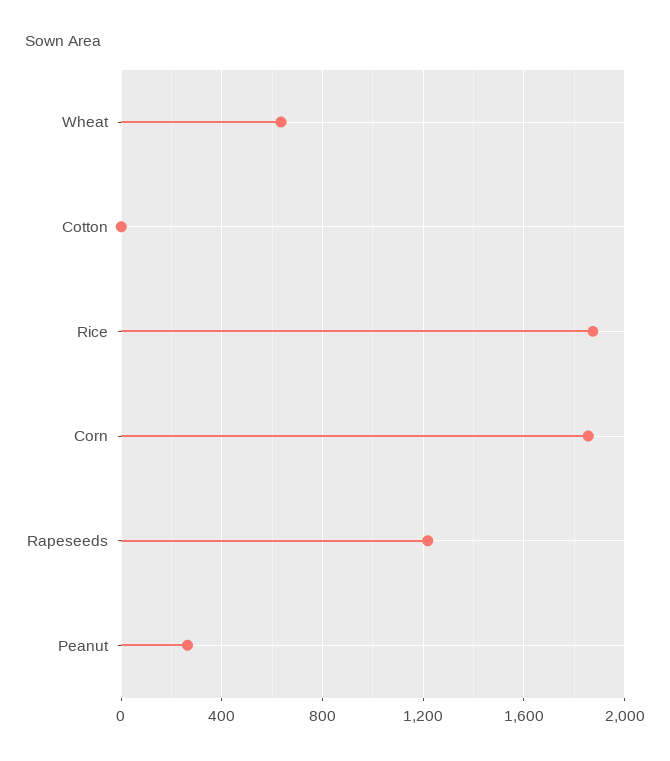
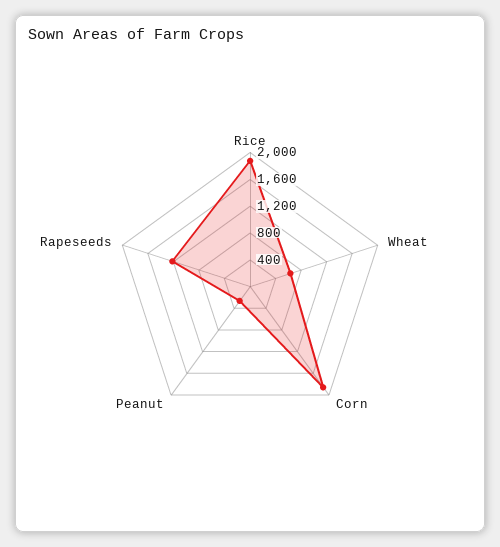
Cotton: 0 -> none

